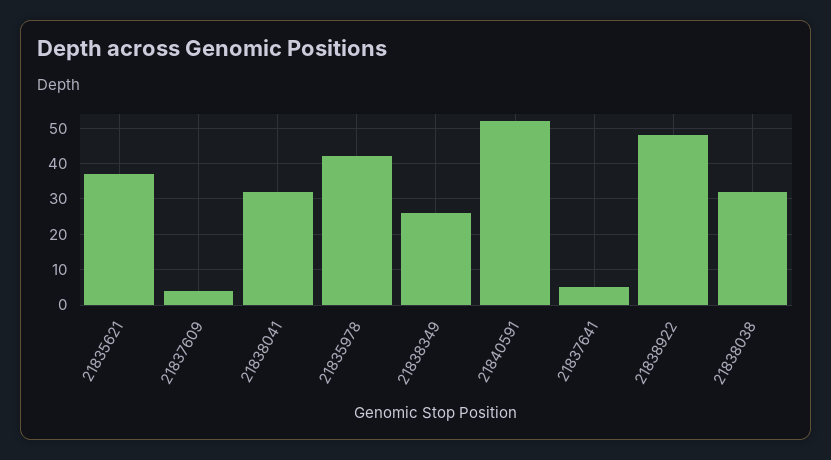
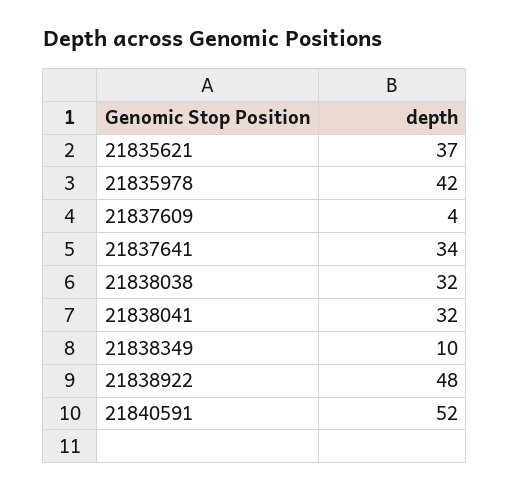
21838349: 25 -> 10
21837641: 5 -> 34

